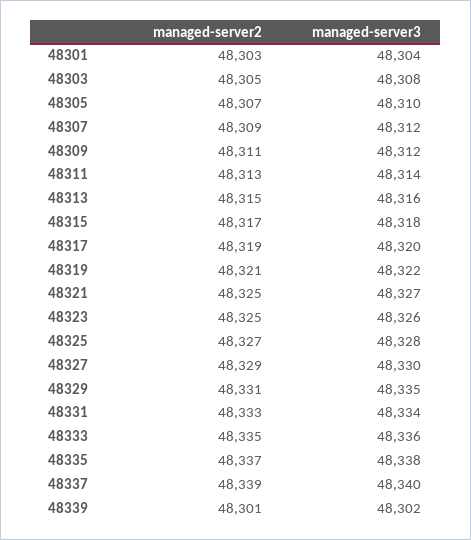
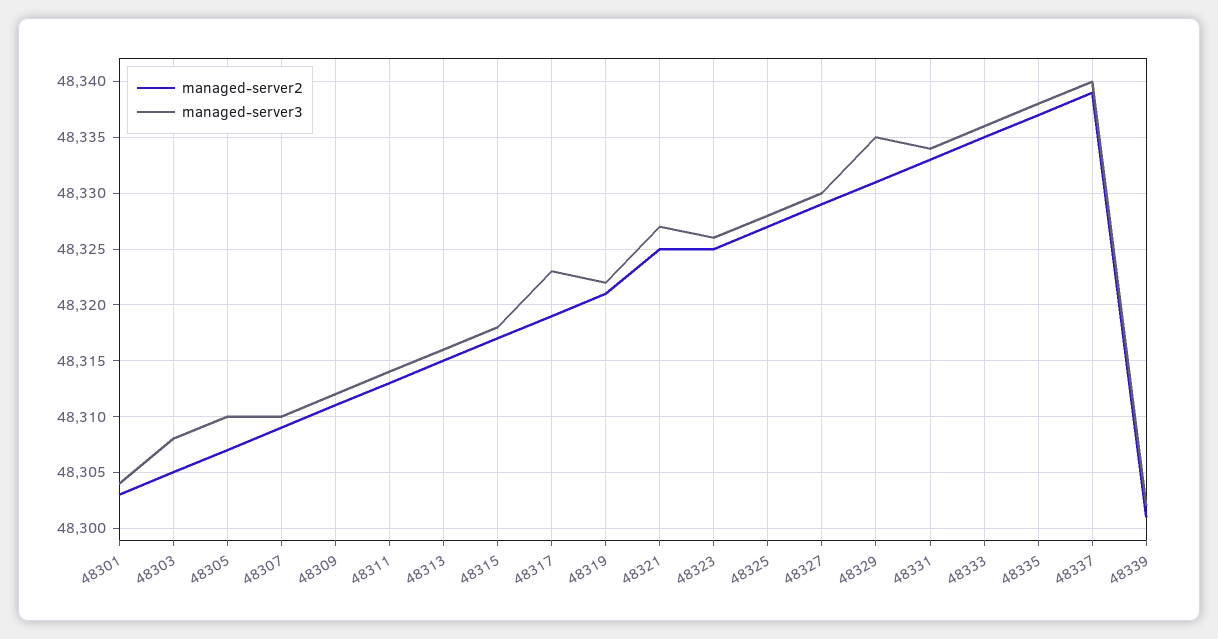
managed-server3, 48307: 48312 -> 48310
managed-server3, 48317: 48320 -> 48323

